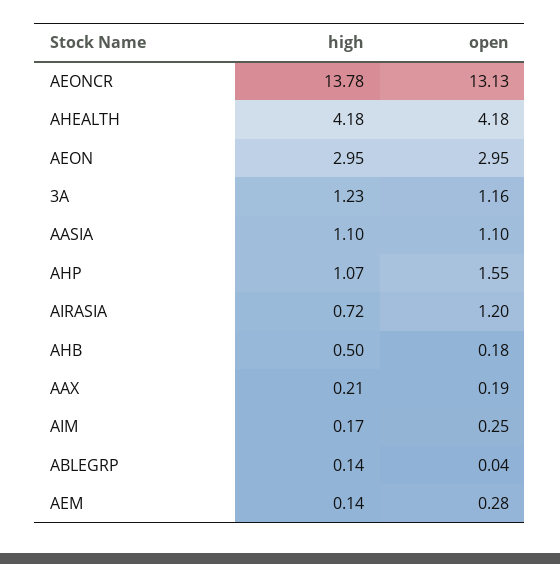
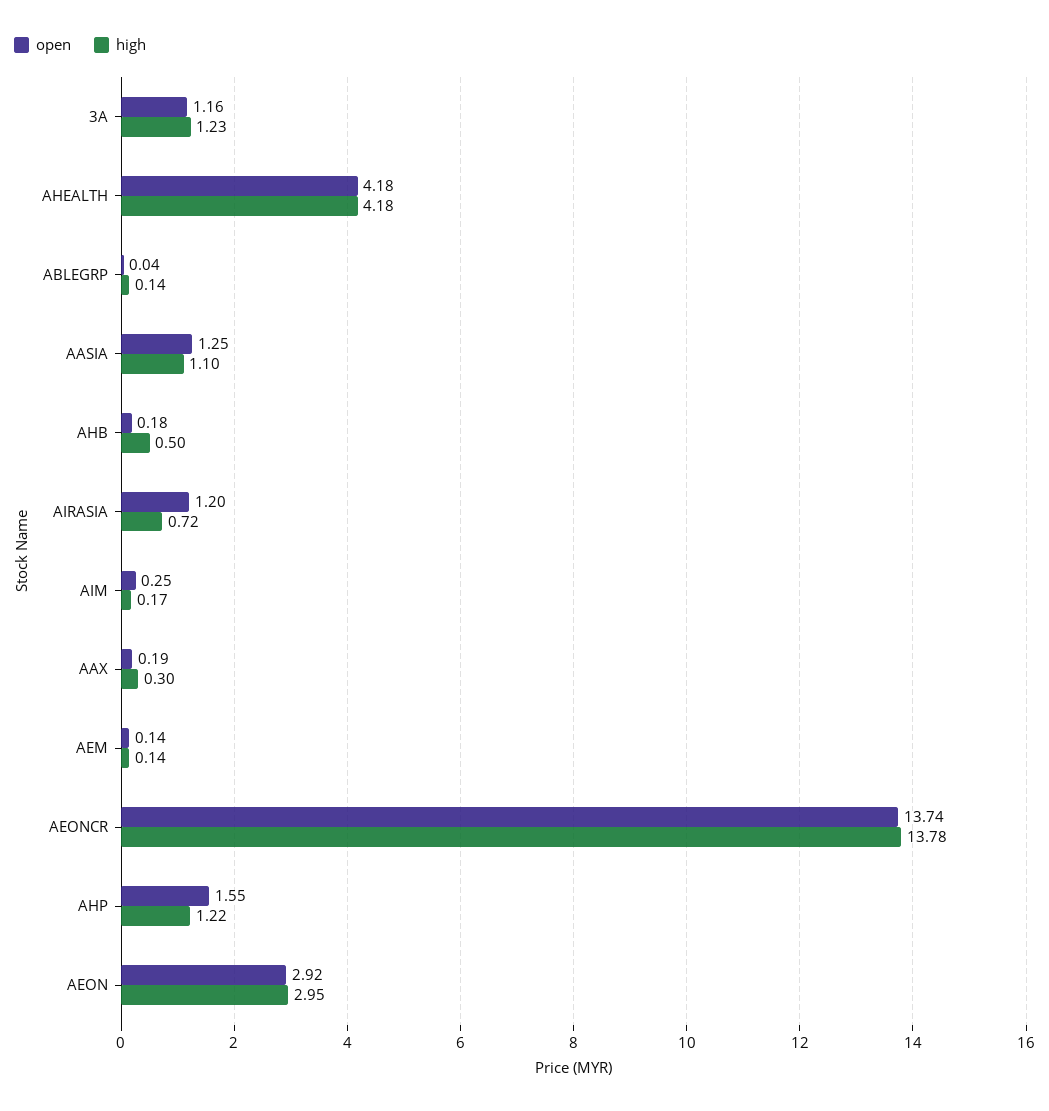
open, AEONCR: 13.13 -> 13.74
open, AEON: 2.95 -> 2.92
open, AASIA: 1.1 -> 1.25
high, AHP: 1.07 -> 1.22
high, AAX: 0.21 -> 0.3
open, AEM: 0.28 -> 0.14

